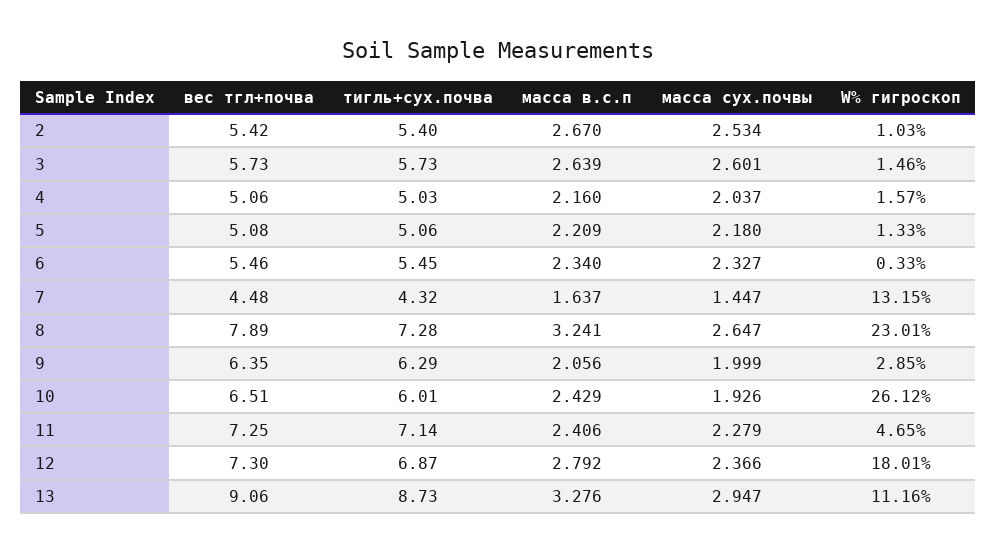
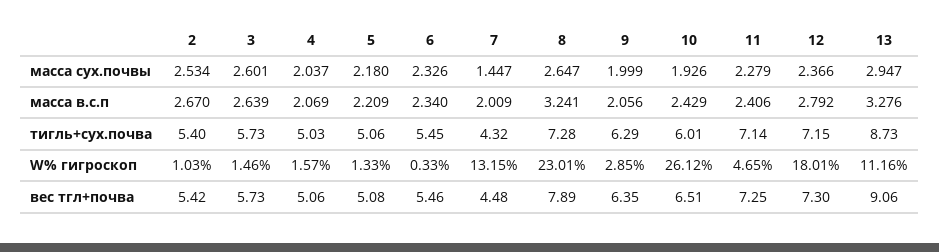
масса в.с.п, 4: 2.16 -> 2.069
масса сух.почвы, 6: 2.327 -> 2.326
масса в.с.п, 7: 1.637 -> 2.009
тигль+сух.почва, 12: 6.87 -> 7.15

